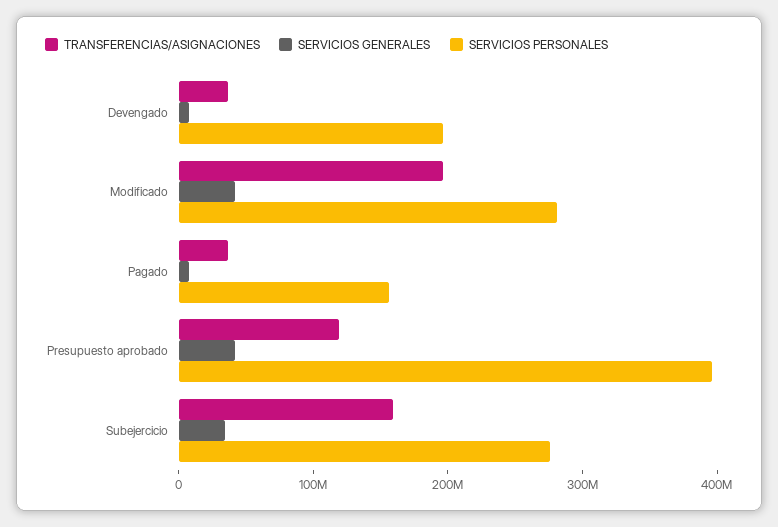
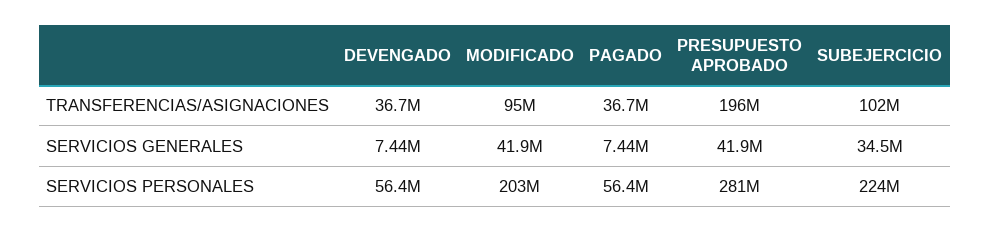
SERVICIOS PERSONALES, Devengado: 200000000 -> 56400000
TRANSFERENCIAS/ASIGNACIONES, Modificado: 200000000 -> 95000000
SERVICIOS PERSONALES, Modificado: 280000000 -> 203000000
SERVICIOS PERSONALES, Pagado: 160000000 -> 56400000
TRANSFERENCIAS/ASIGNACIONES, Presupuesto aprobado: 120000000 -> 196000000
SERVICIOS PERSONALES, Presupuesto aprobado: 400000000 -> 281000000
TRANSFERENCIAS/ASIGNACIONES, Subejercicio: 160000000 -> 102000000
SERVICIOS PERSONALES, Subejercicio: 280000000 -> 224000000

